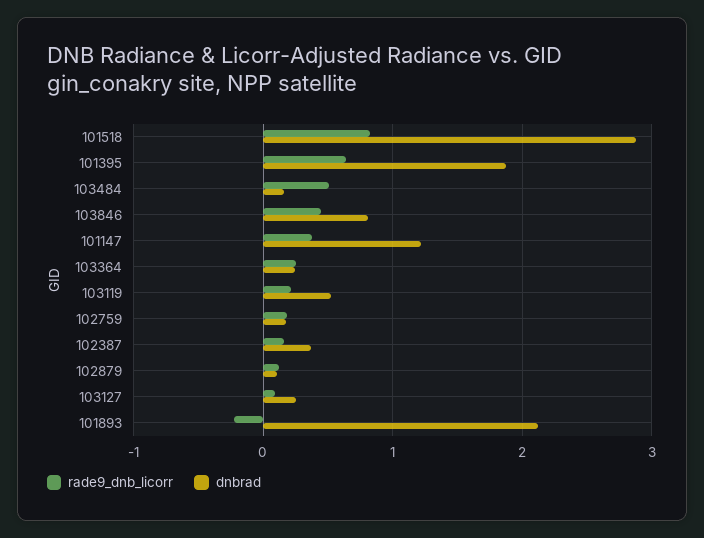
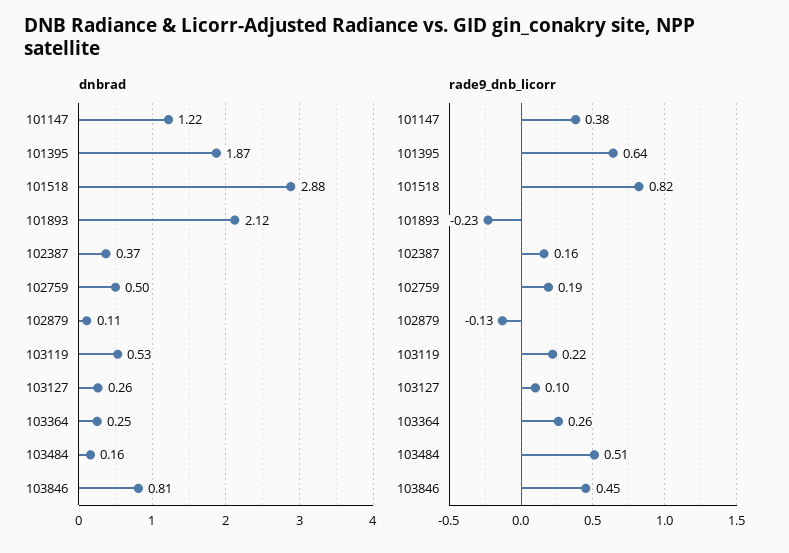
dnbrad, 102759: 0.2 -> 0.5
rade9_dnb_licorr, 102879: 0.1 -> -0.13

